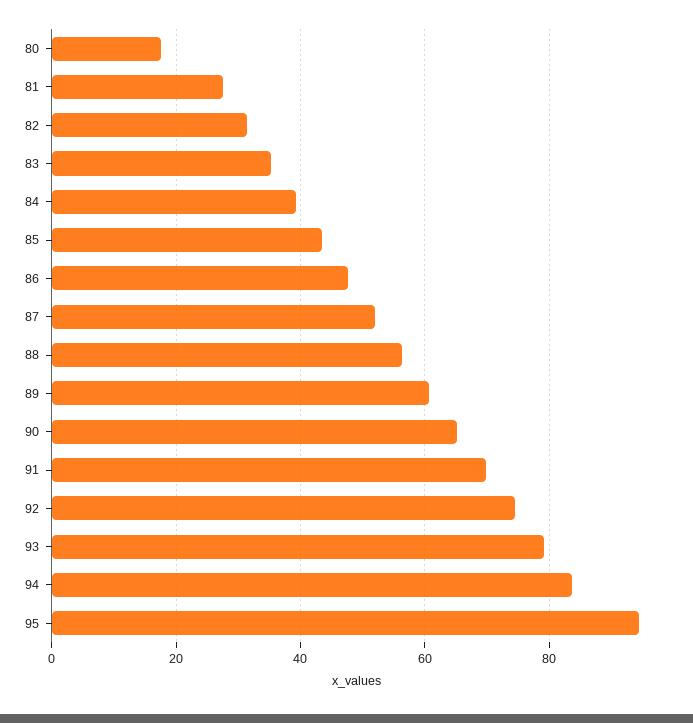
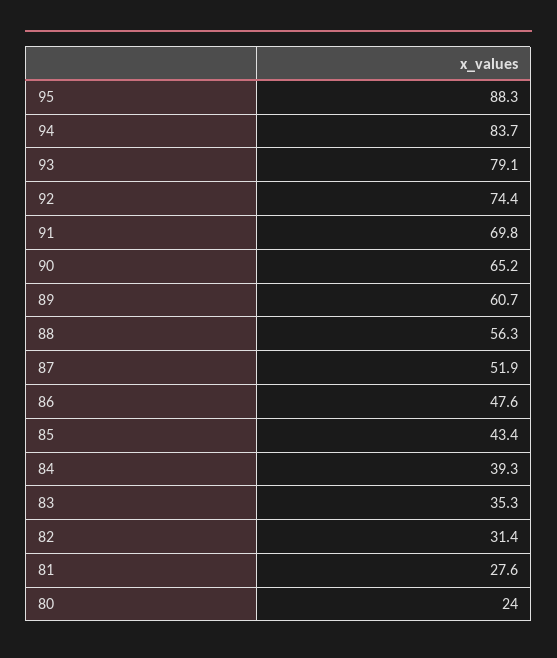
80: 18 -> 24
95: 94 -> 88.3

